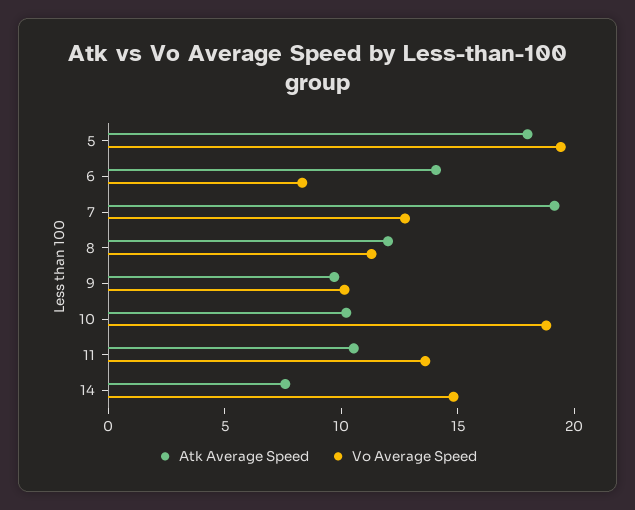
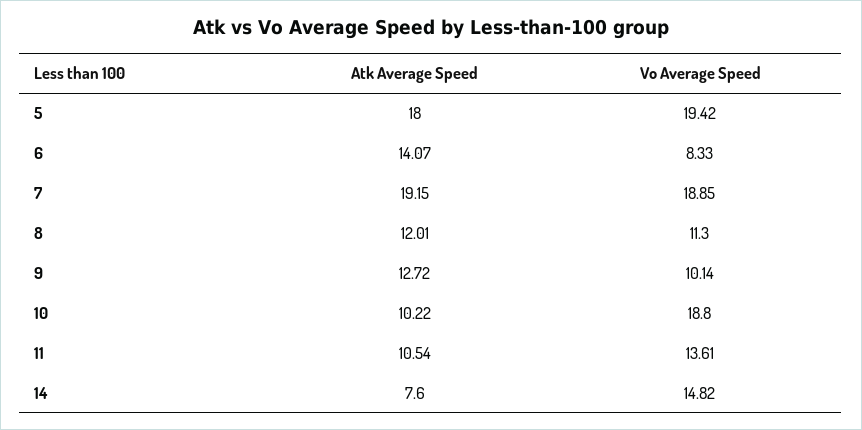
Vo Average Speed, 7: 13 -> 18.85
Atk Average Speed, 9: 10 -> 12.72

